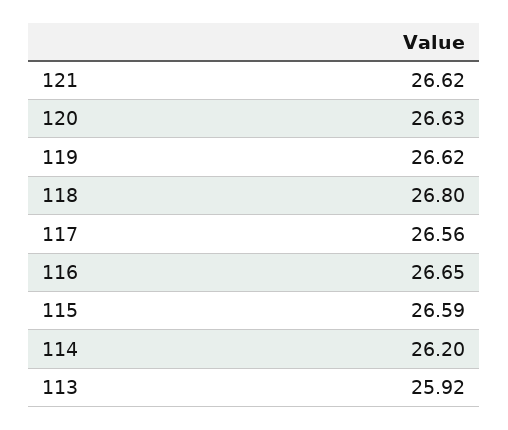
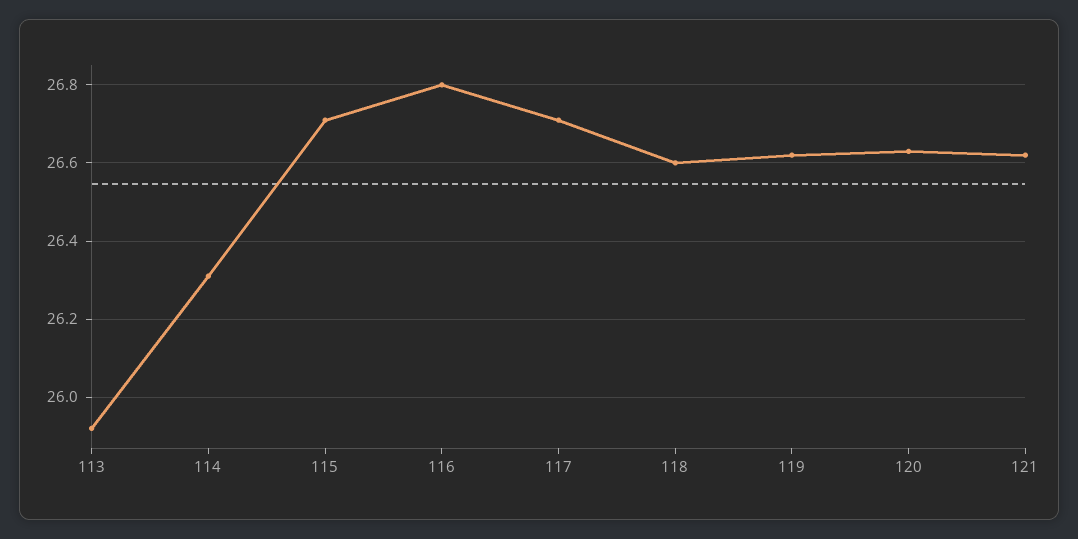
118: 26.8 -> 26.6
117: 26.56 -> 26.7
116: 26.65 -> 26.8
115: 26.59 -> 26.7
114: 26.2 -> 26.3

